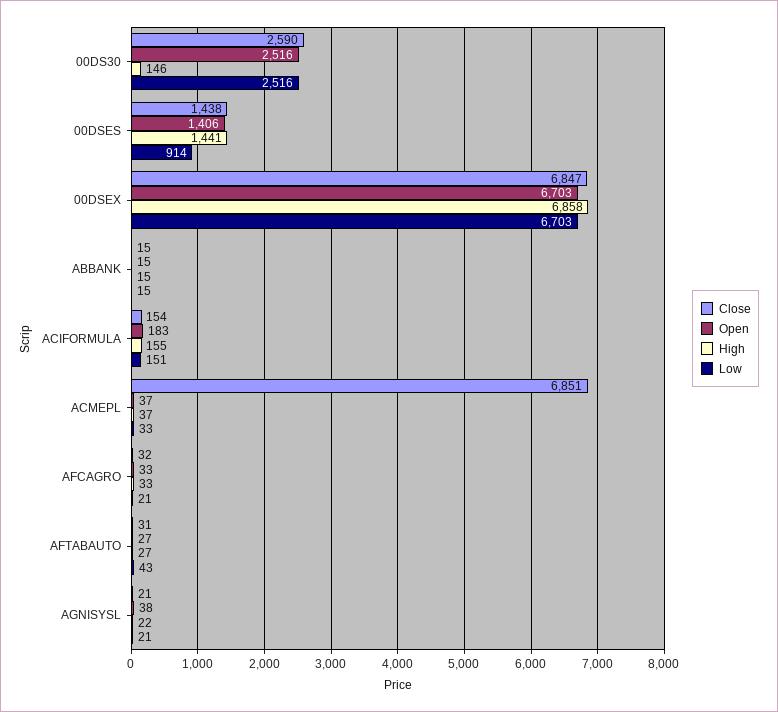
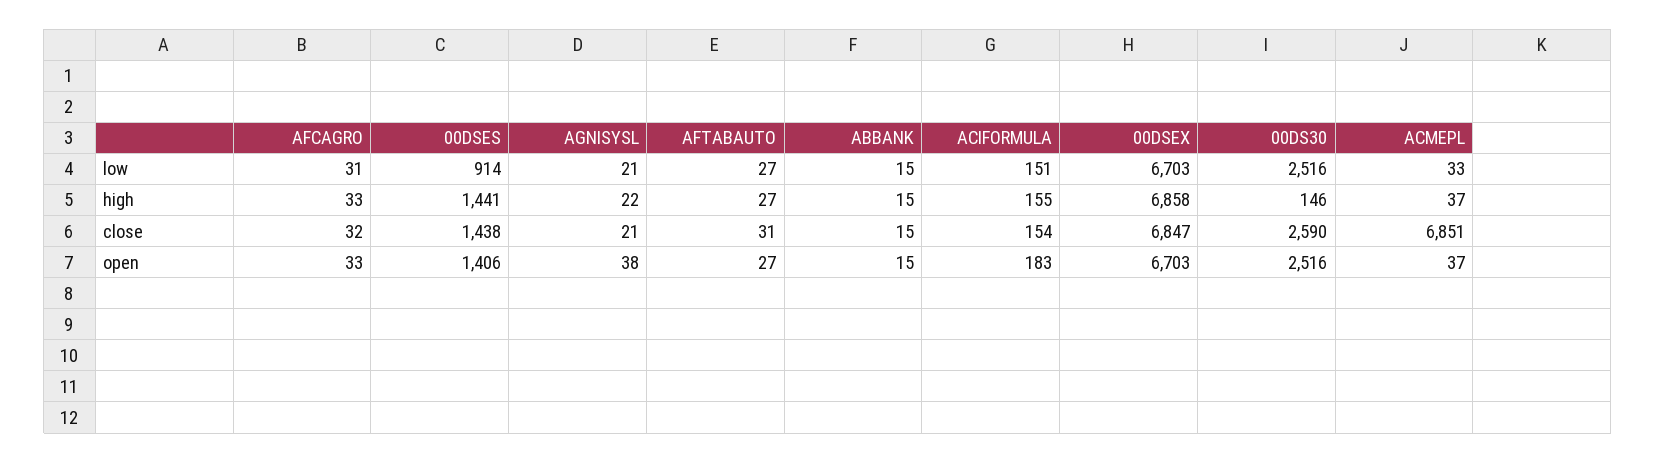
Low, AFCAGRO: 21 -> 31
Low, AFTABAUTO: 43 -> 27

